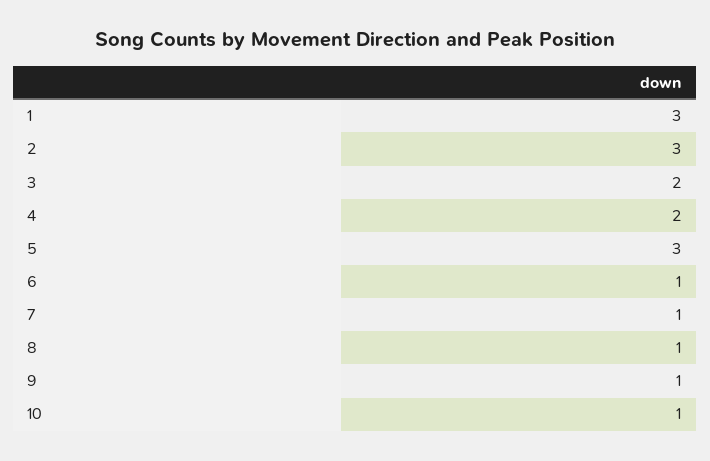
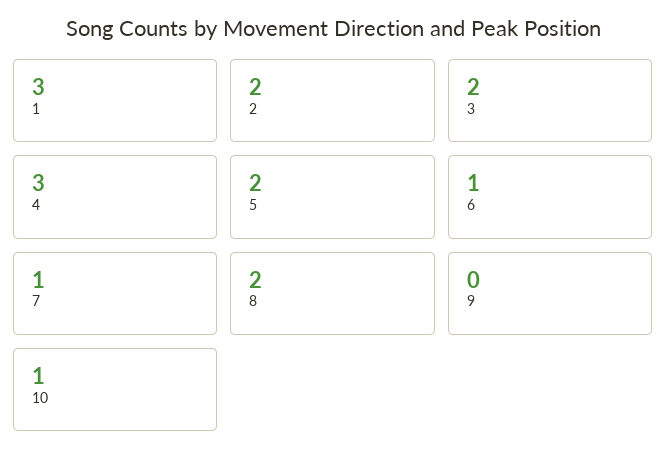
2: 3 -> 2
4: 2 -> 3
5: 3 -> 2
8: 1 -> 2
9: 1 -> 0

